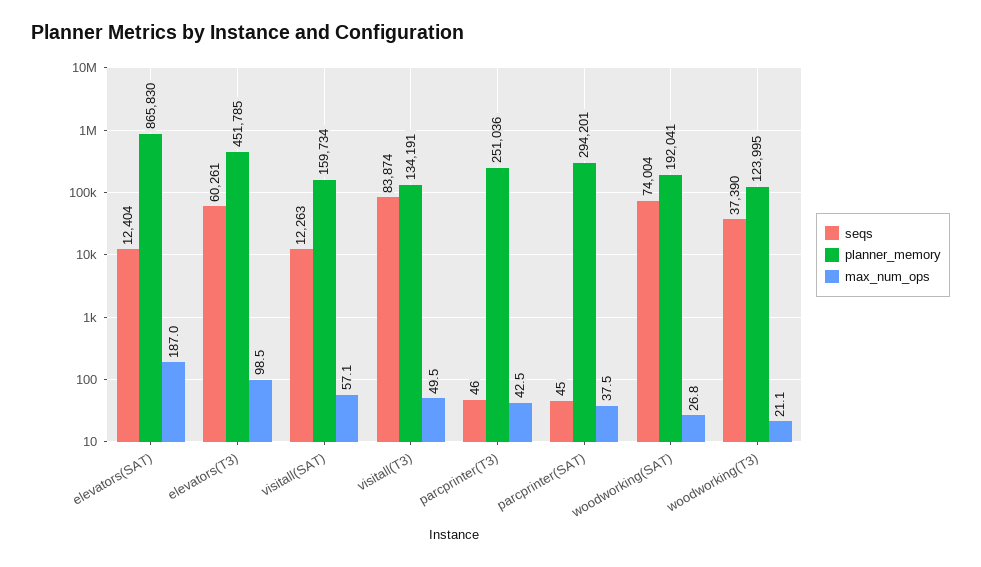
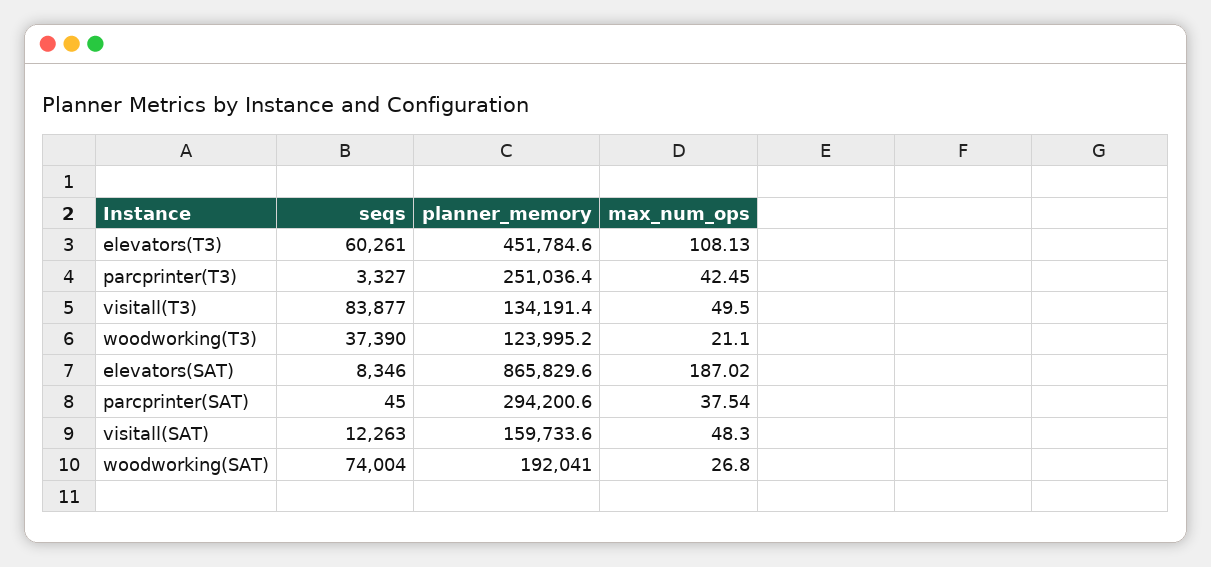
seqs, elevators(SAT): 12404 -> 8346
max_num_ops, elevators(T3): 98.5 -> 108.13
max_num_ops, visitall(SAT): 57.1 -> 48.3
seqs, visitall(T3): 83874 -> 83877
seqs, parcprinter(T3): 46 -> 3327

